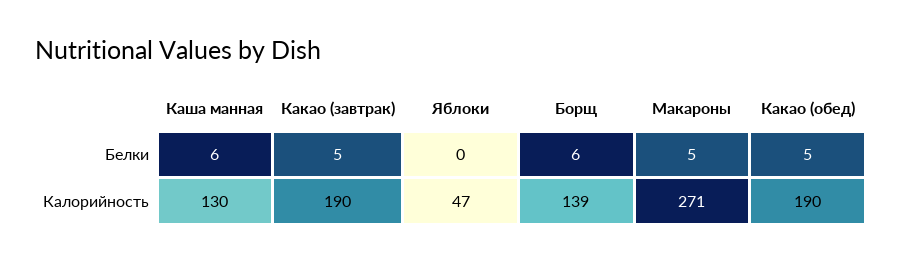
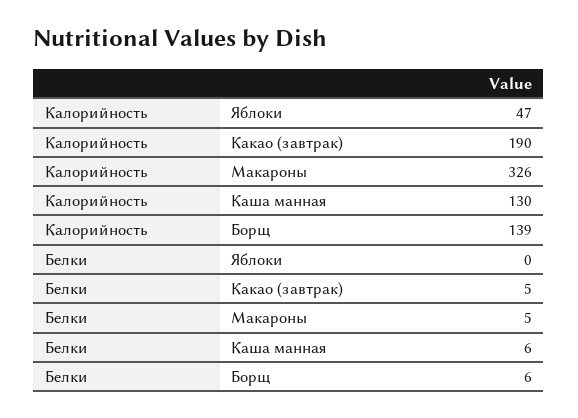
Какао (обед), Белки: 5 -> none
Макароны, Калорийность: 271 -> 326
Какао (обед), Калорийность: 190 -> none

